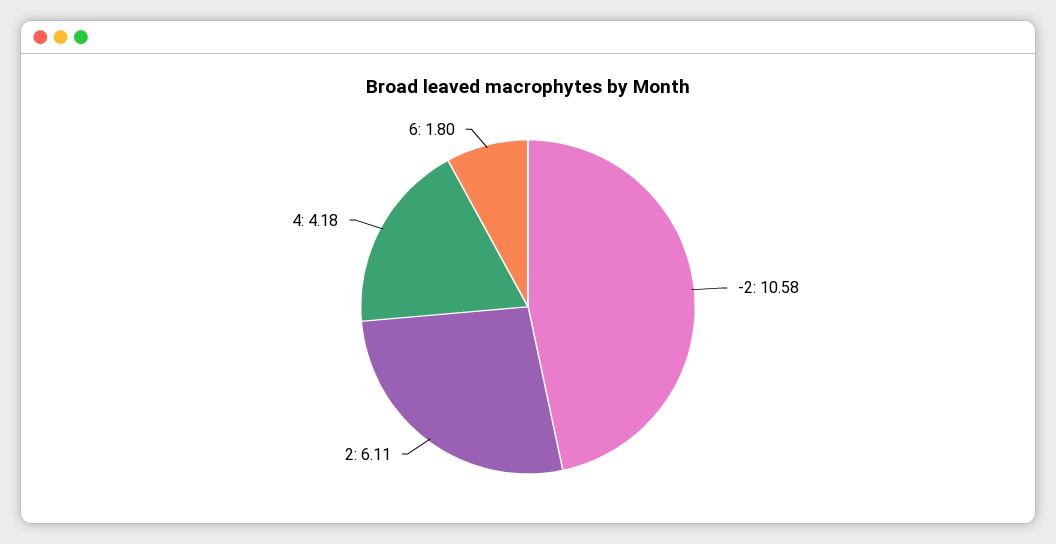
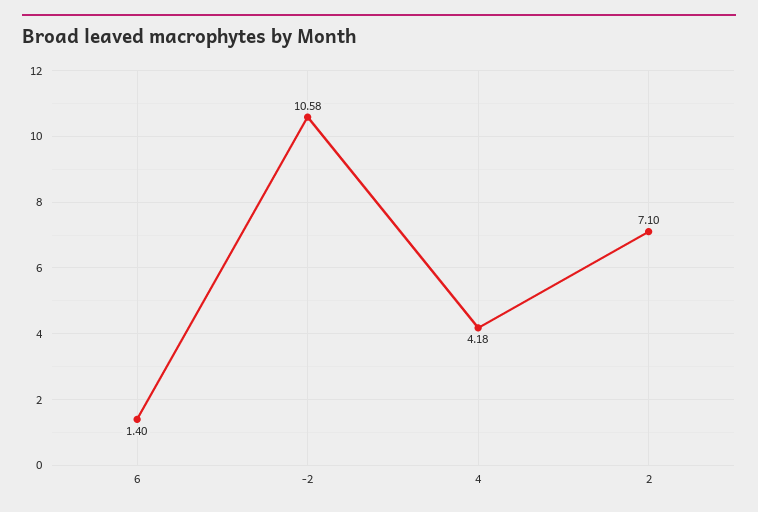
2: 6.11 -> 7.1
6: 1.8 -> 1.4

